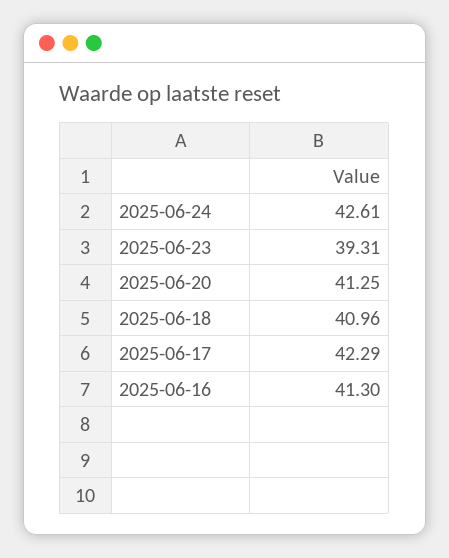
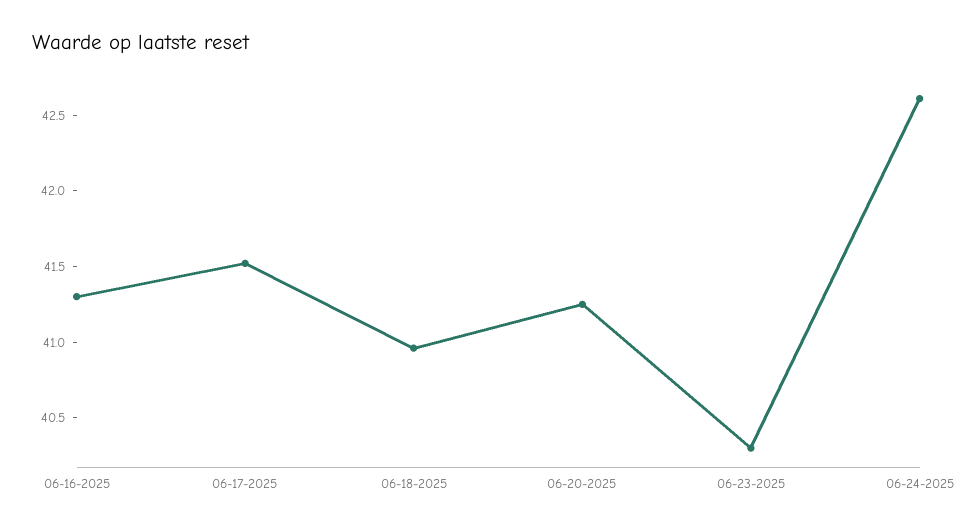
2025-06-23: 39.31 -> 40.3
2025-06-17: 42.29 -> 41.5

